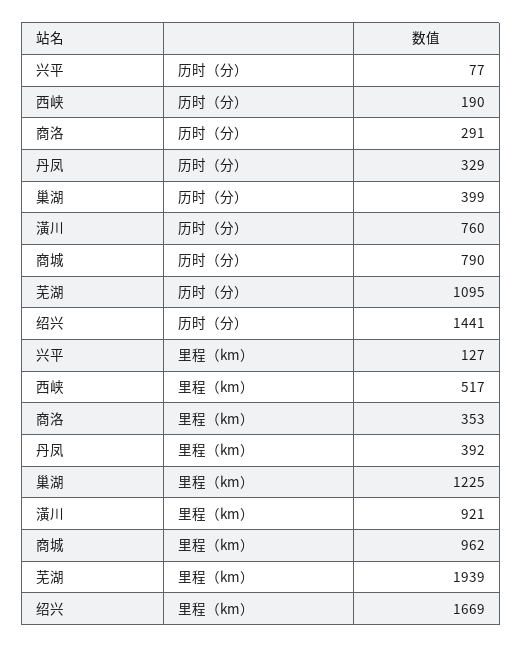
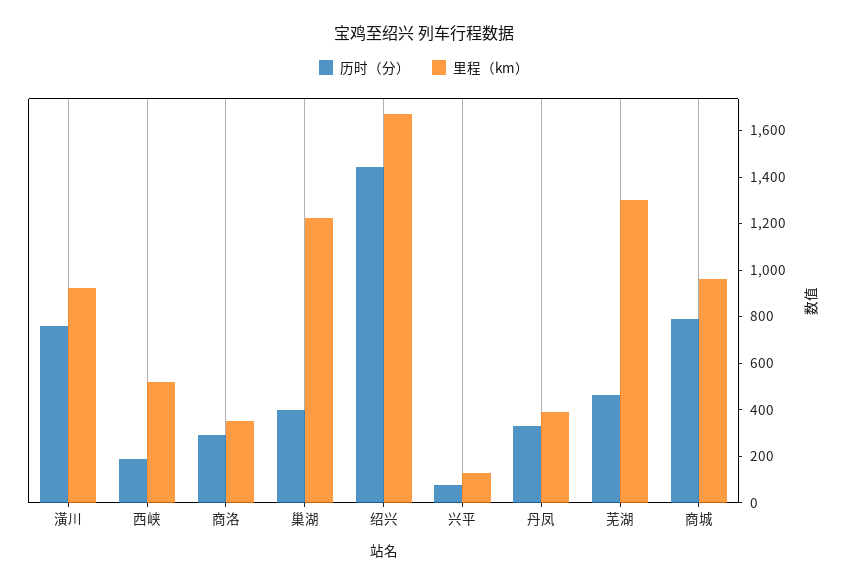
历时（分）, 芜湖: 1095 -> 450
里程（km）, 芜湖: 1939 -> 1300

